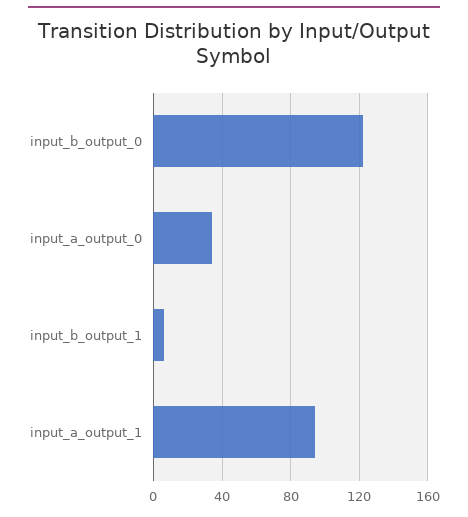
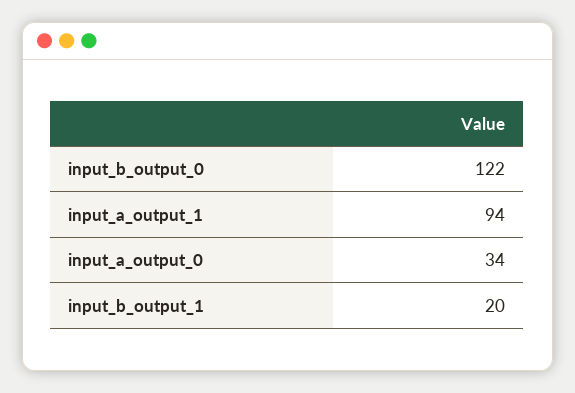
input_b_output_1: 5 -> 20

